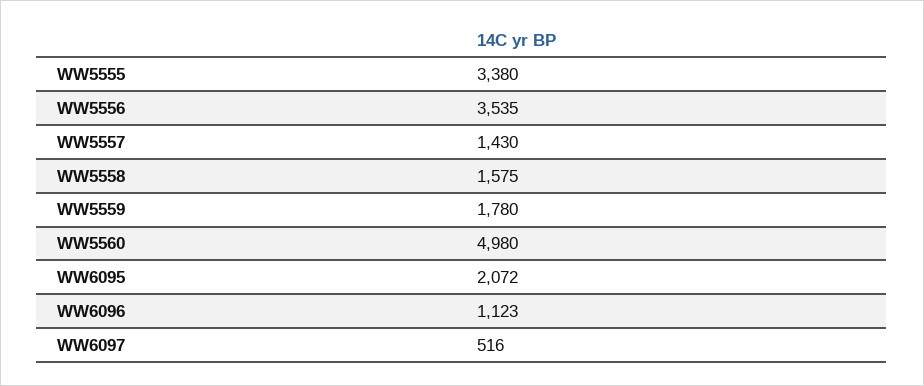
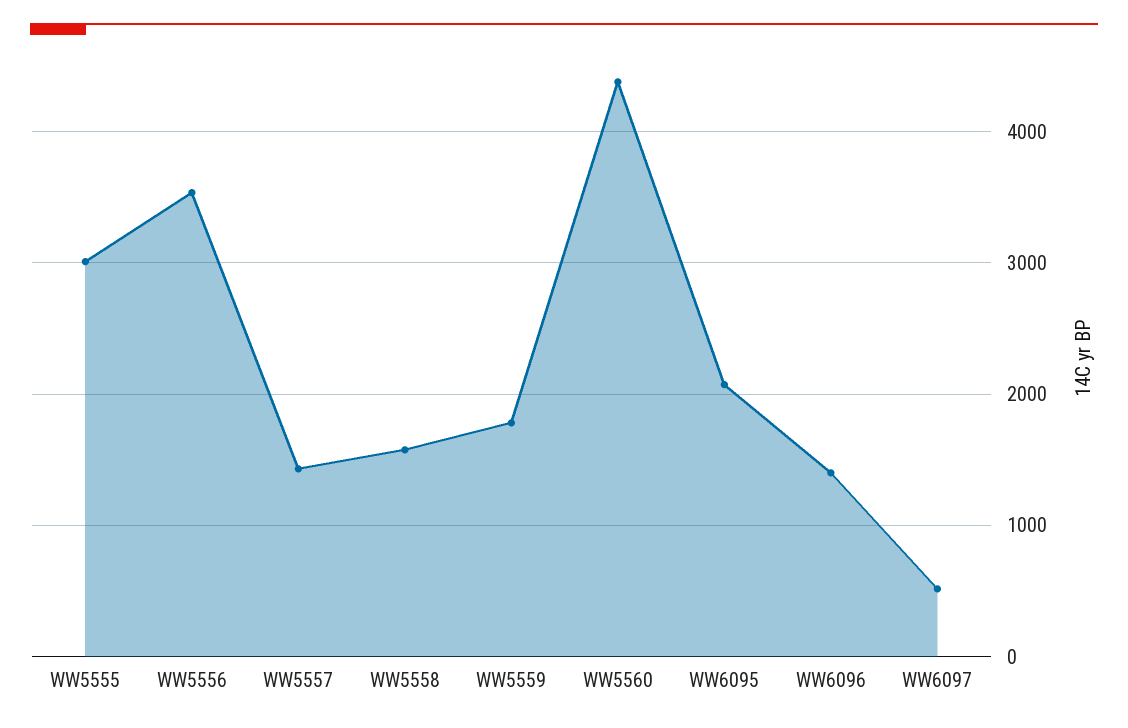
WW5555: 3380 -> 3000
WW5560: 4980 -> 4400
WW6096: 1123 -> 1400

